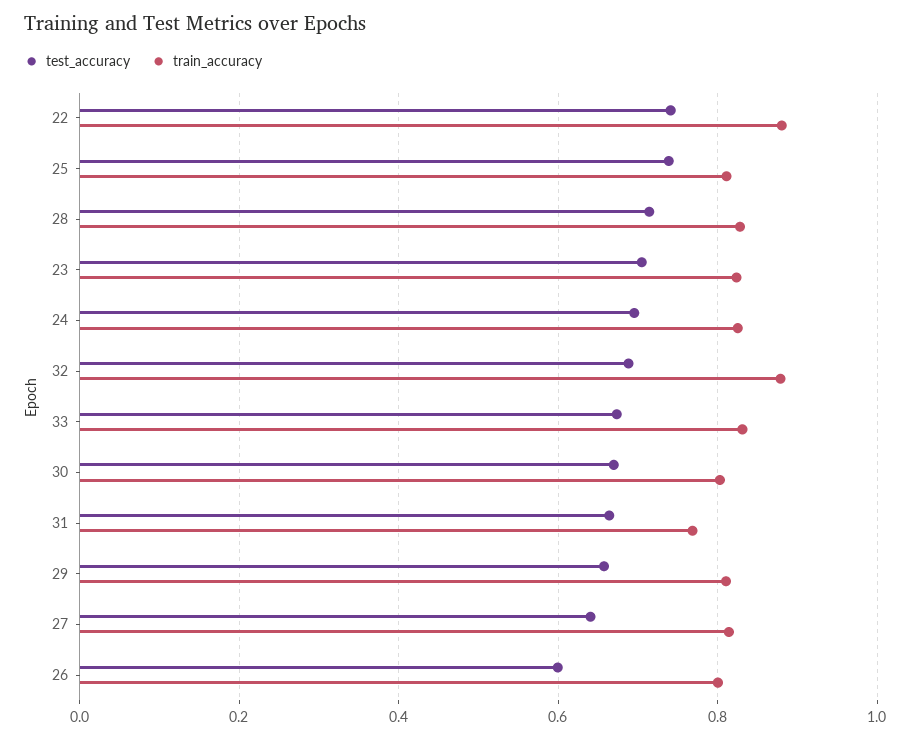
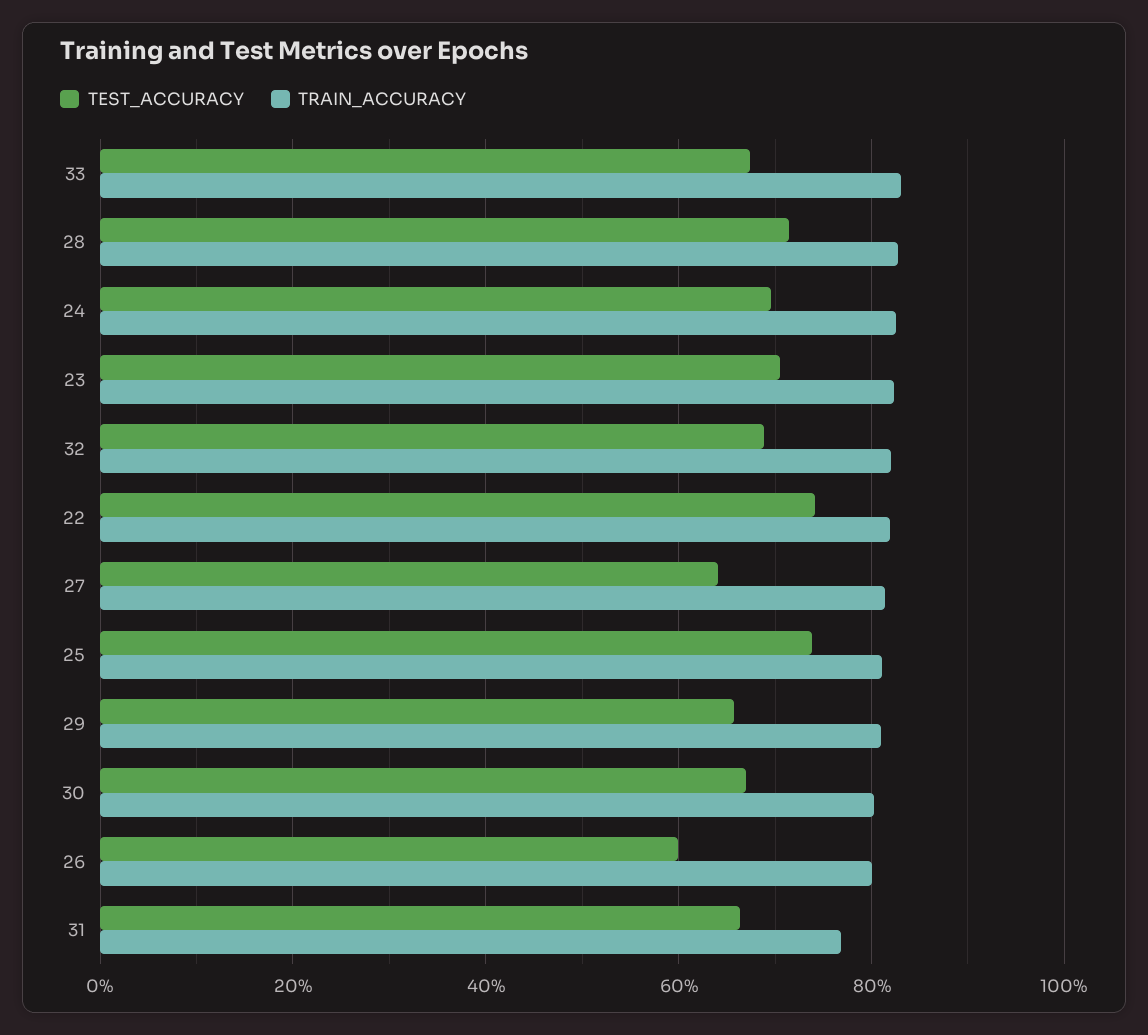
train_accuracy, 22: 0.88 -> 0.82
train_accuracy, 32: 0.88 -> 0.82

